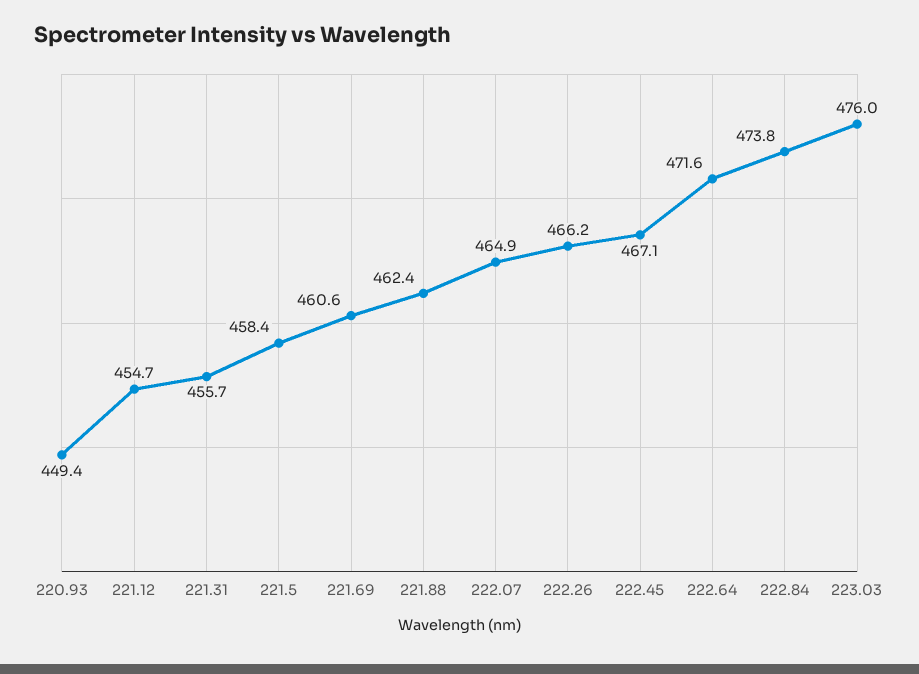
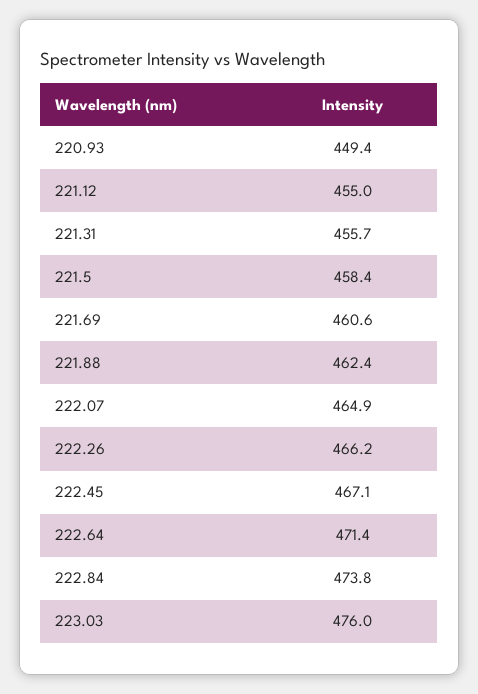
221.12: 454.7 -> 455
222.64: 471.6 -> 471.4

